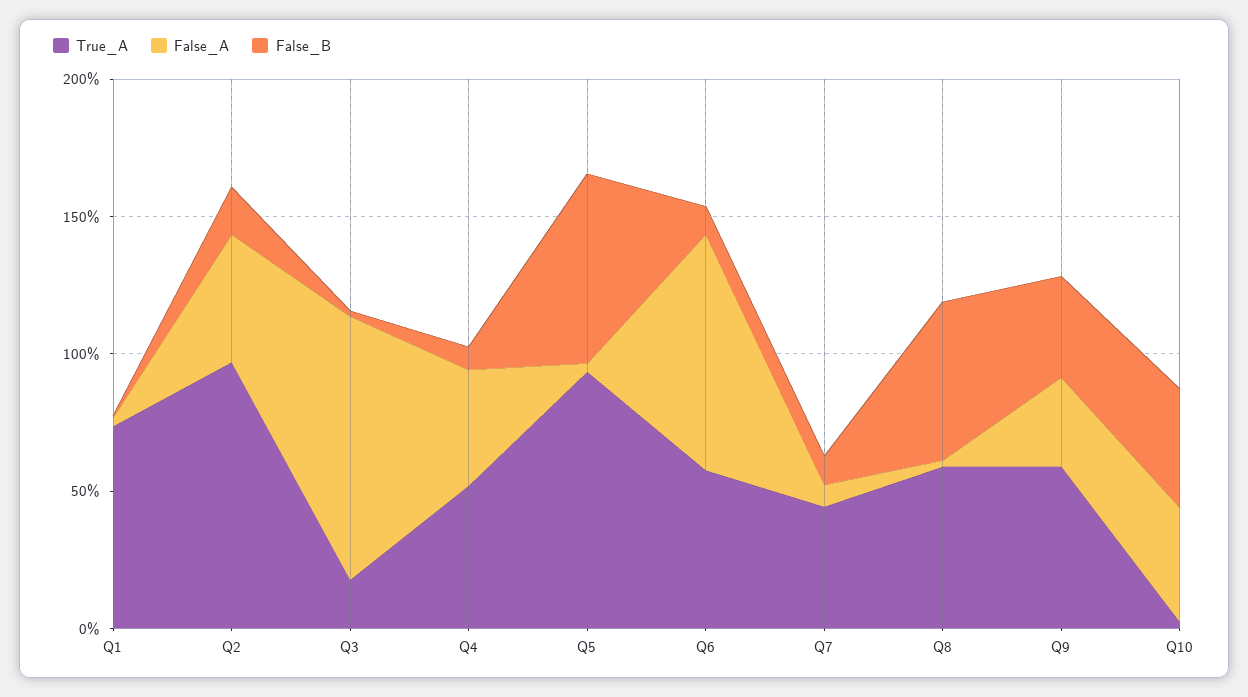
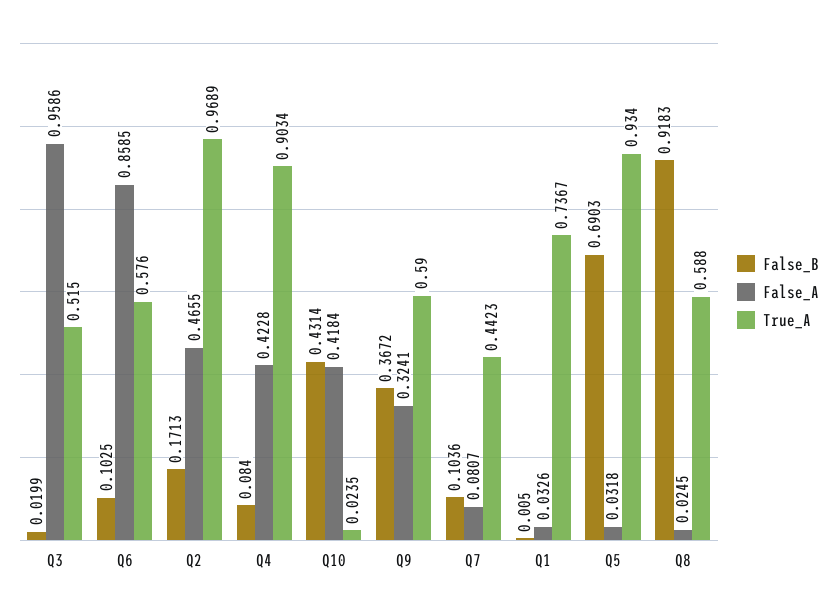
True_A, Q3: 0.2 -> 0.515
True_A, Q4: 0.5 -> 0.9034
False_B, Q8: 0.6 -> 0.9183

